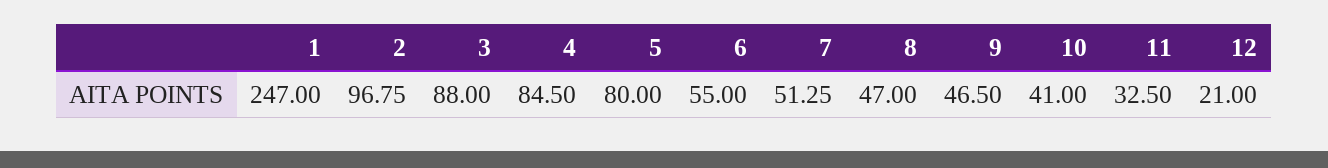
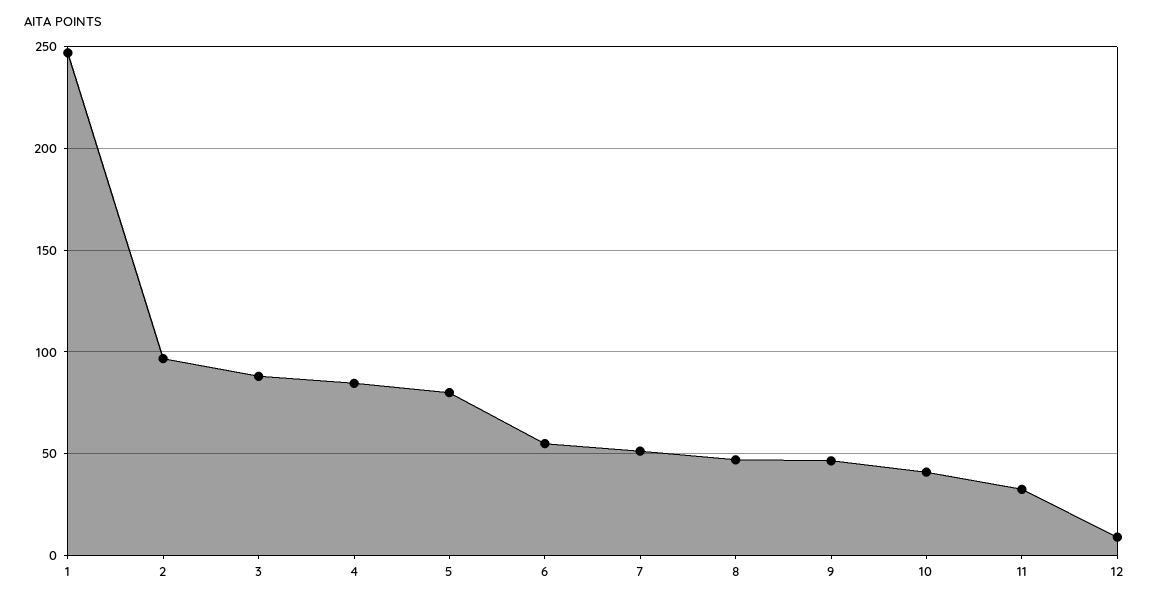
12: 21 -> 10

